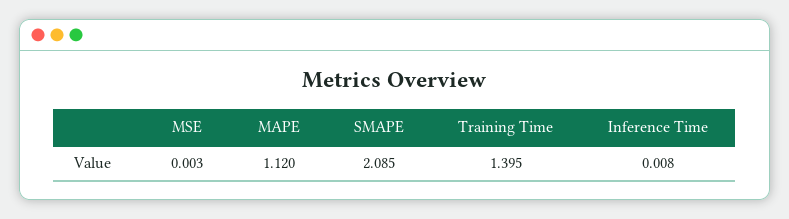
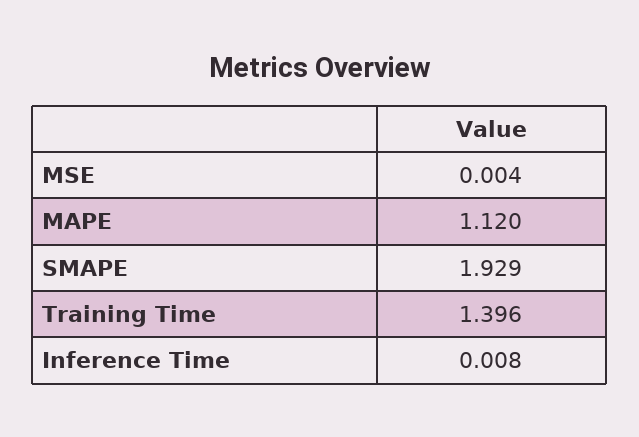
MSE: 0.003 -> 0.004
SMAPE: 2.085 -> 1.929
Training Time: 1.395 -> 1.396

